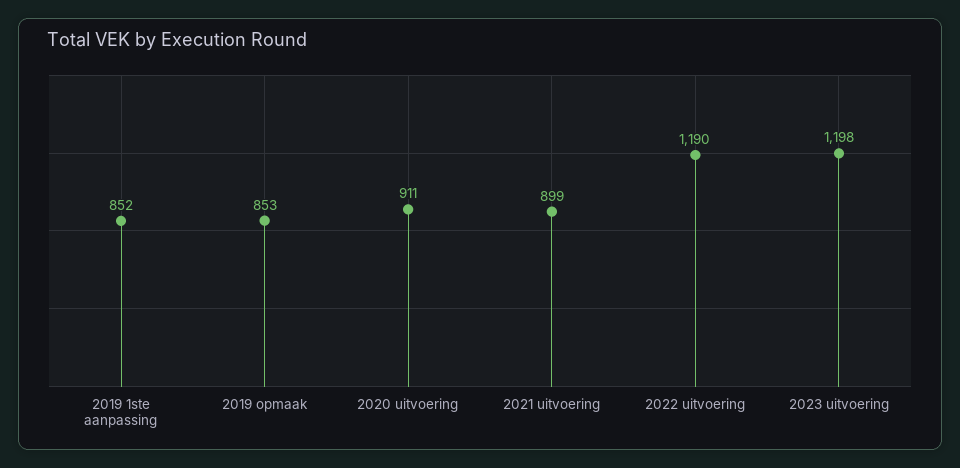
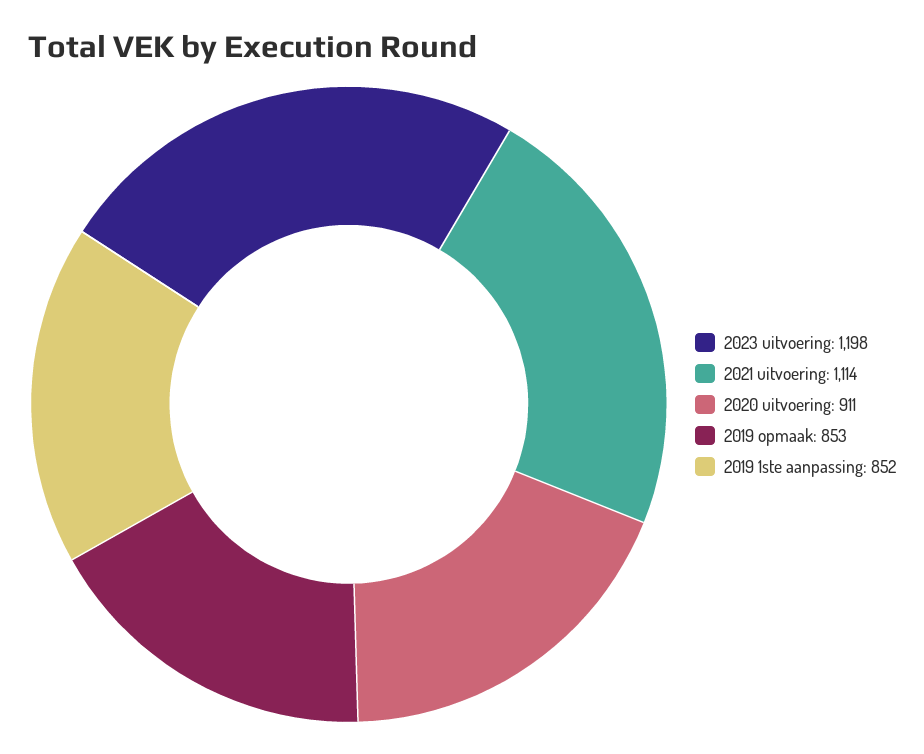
2021 uitvoering: 899 -> 1114
2022 uitvoering: 1190 -> none

